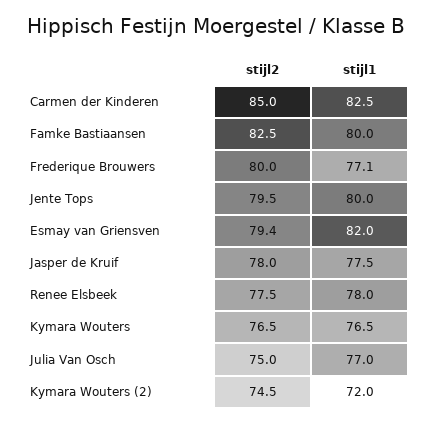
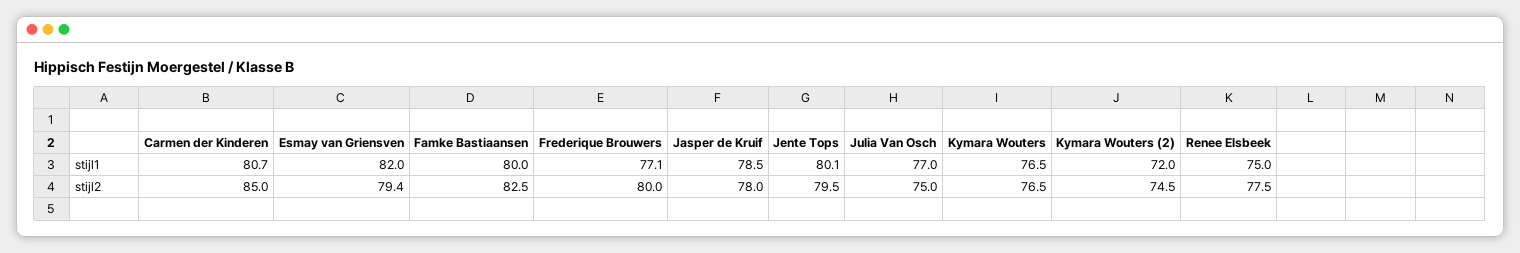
stijl1, Carmen der Kinderen: 82.5 -> 80.7
stijl1, Jente Tops: 80 -> 80.1
stijl1, Jasper de Kruif: 77.5 -> 78.5
stijl1, Renee Elsbeek: 78 -> 75

